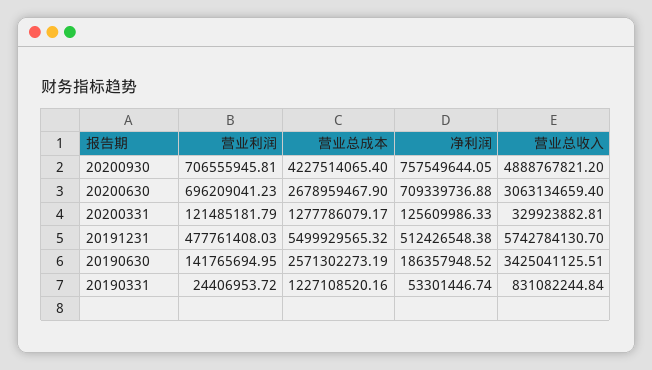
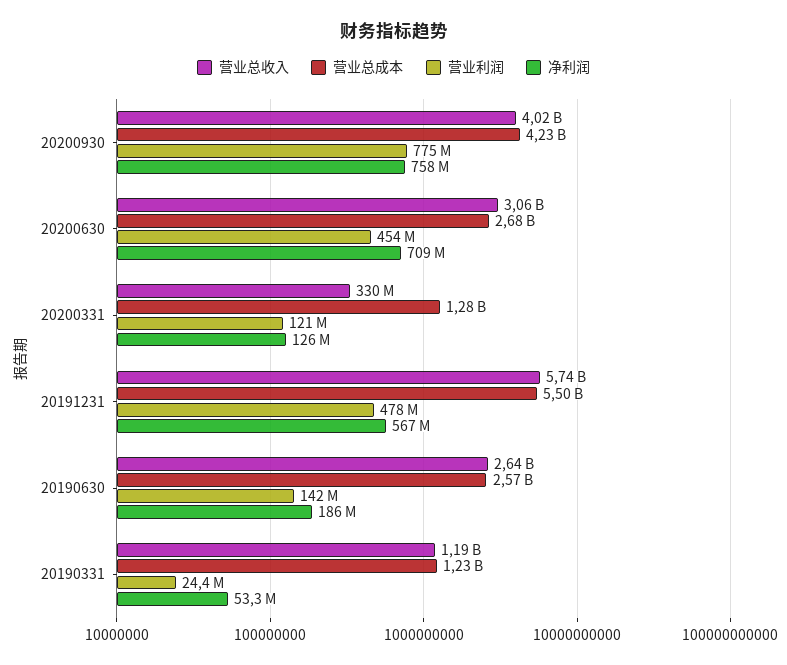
营业利润, 20200930: 706555945.81 -> 775000000
营业总收入, 20200930: 4888767821.2 -> 4020000000
营业利润, 20200630: 696209041.23 -> 454000000
净利润, 20191231: 512426548.38 -> 567000000
营业总收入, 20190630: 3425041125.51 -> 2640000000
营业总收入, 20190331: 831082244.84 -> 1190000000

